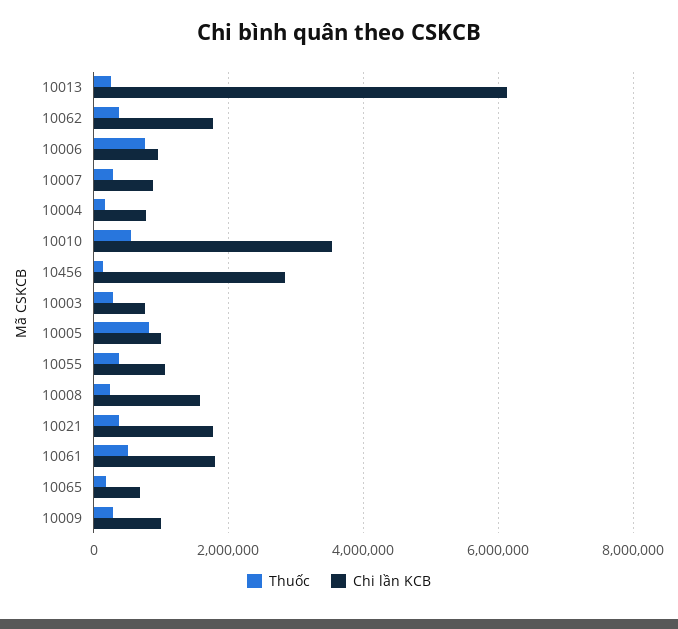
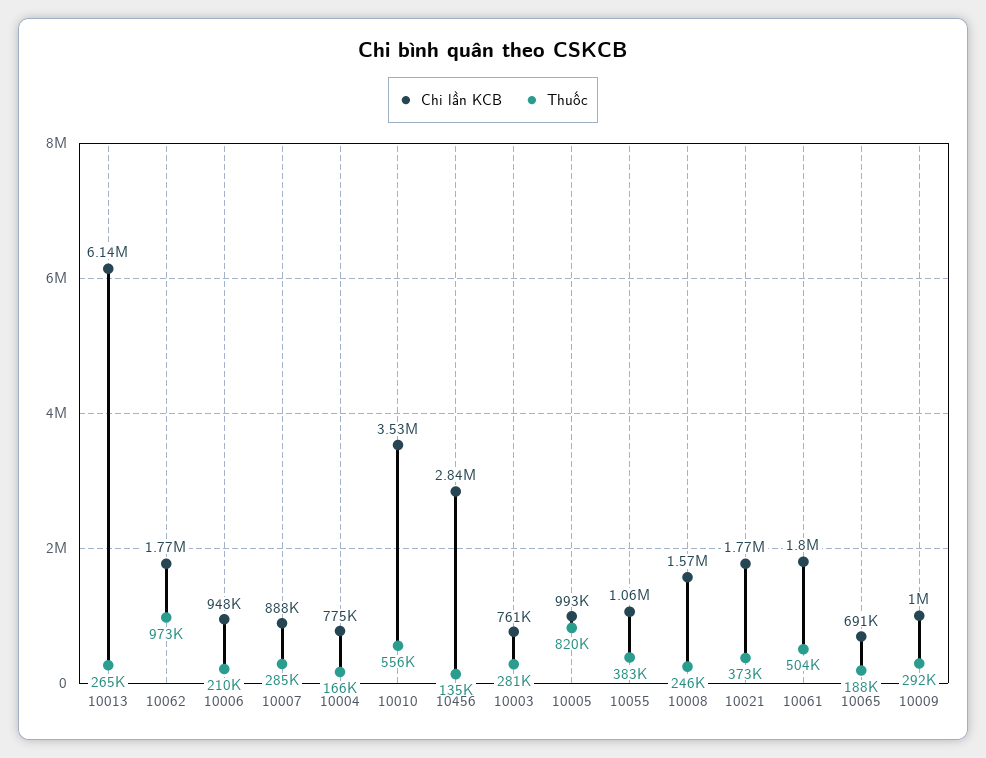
Thuốc, 10062: 400000 -> 973000
Thuốc, 10006: 800000 -> 210000

